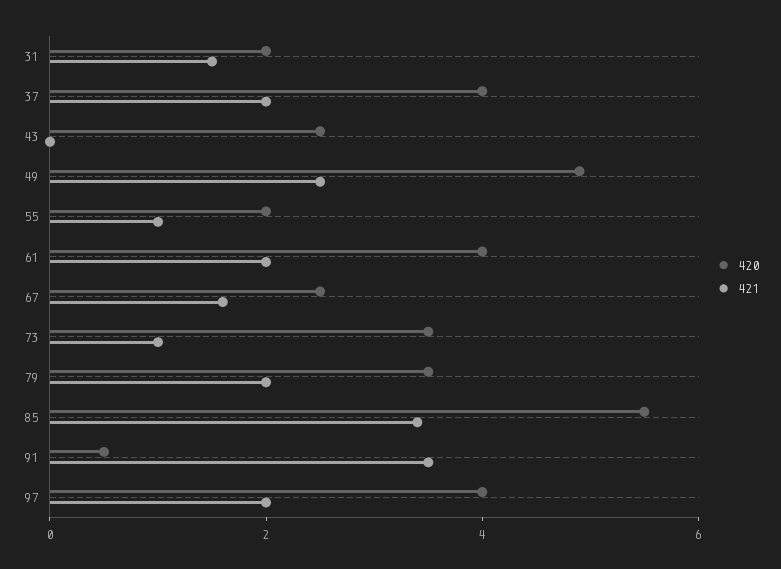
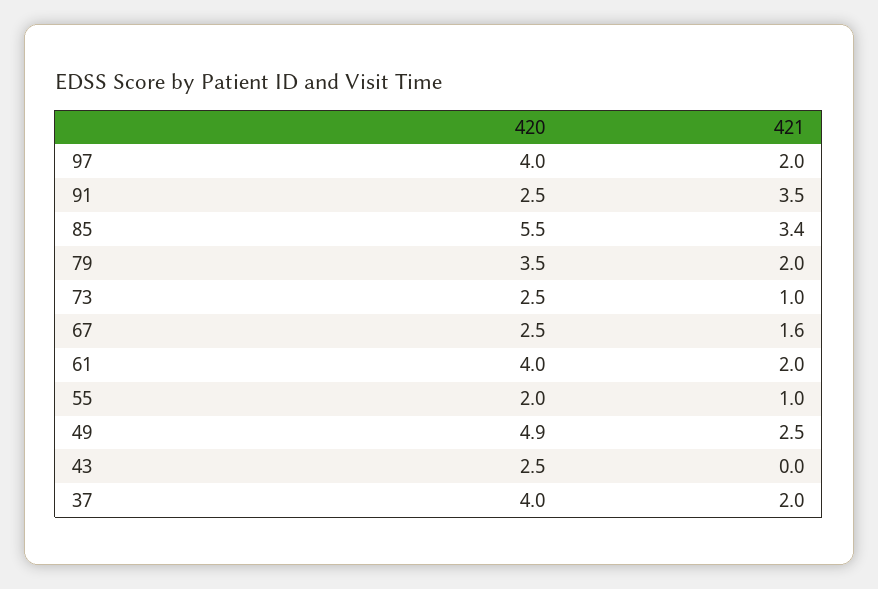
420, 31: 2 -> none
421, 31: 1.5 -> none
420, 73: 3.5 -> 2.5
420, 91: 0.5 -> 2.5

